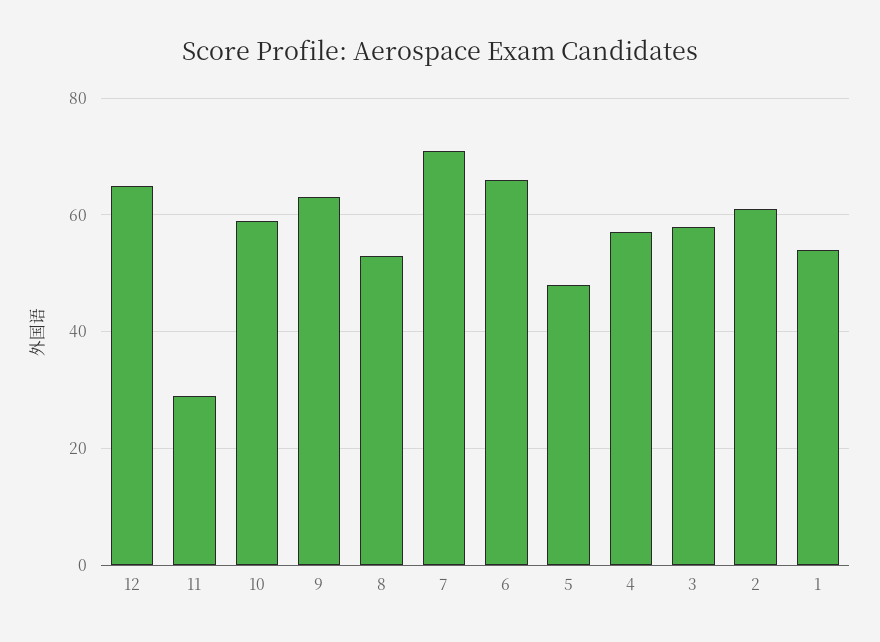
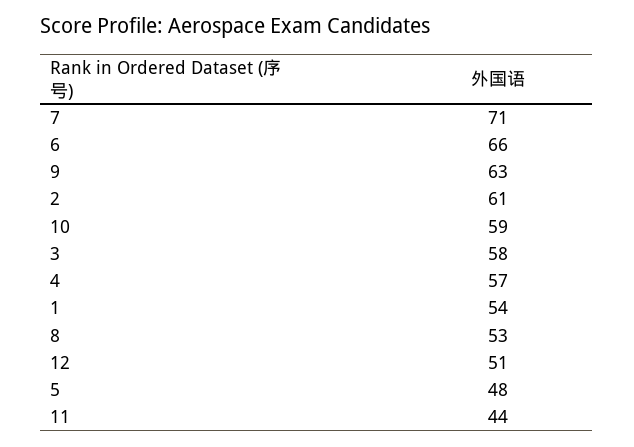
12: 65 -> 51
11: 30 -> 44

